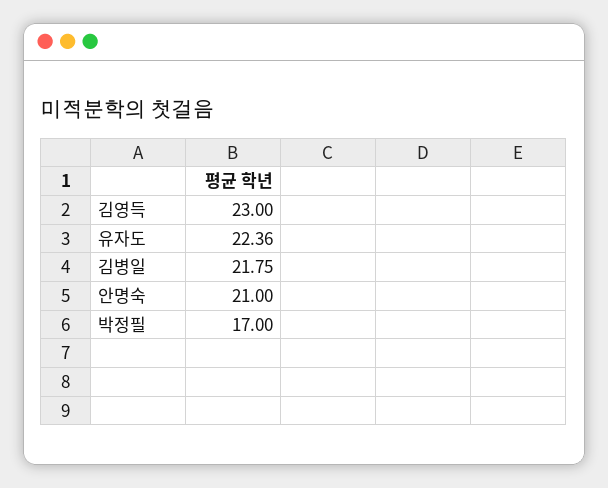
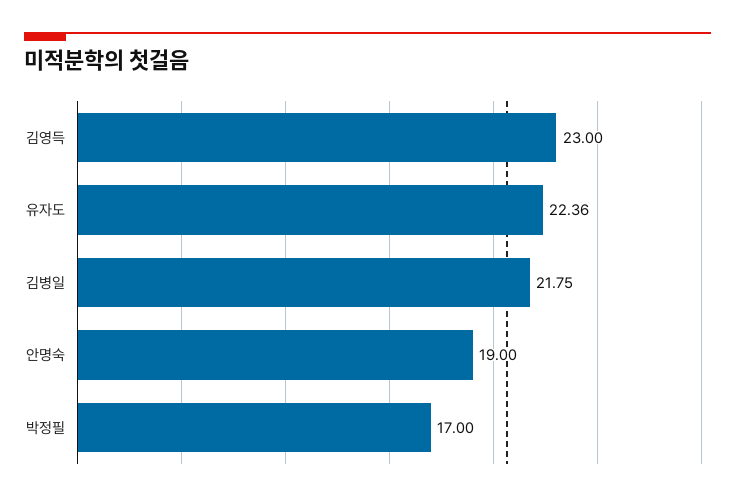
안명숙: 21 -> 19

